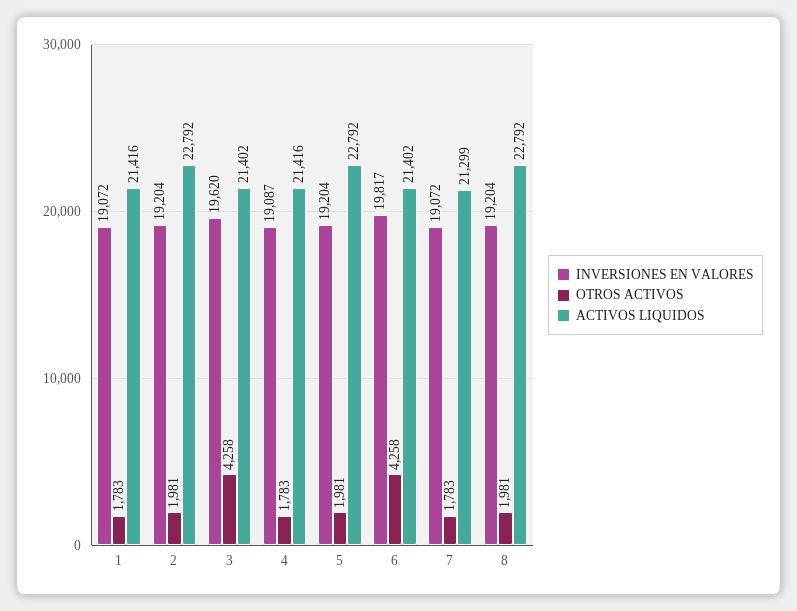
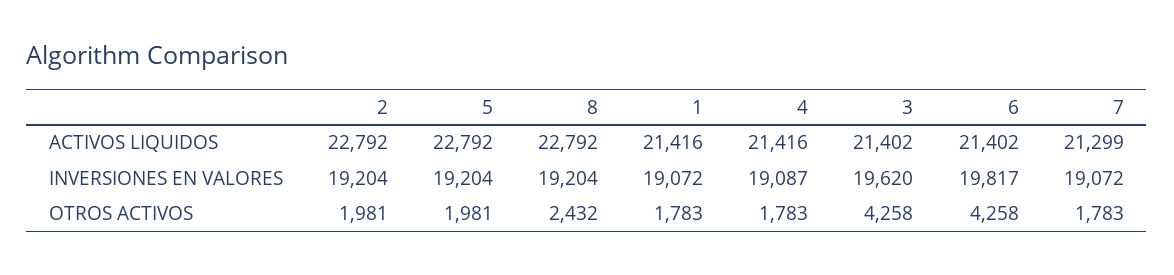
OTROS ACTIVOS, 8: 1981 -> 2432

